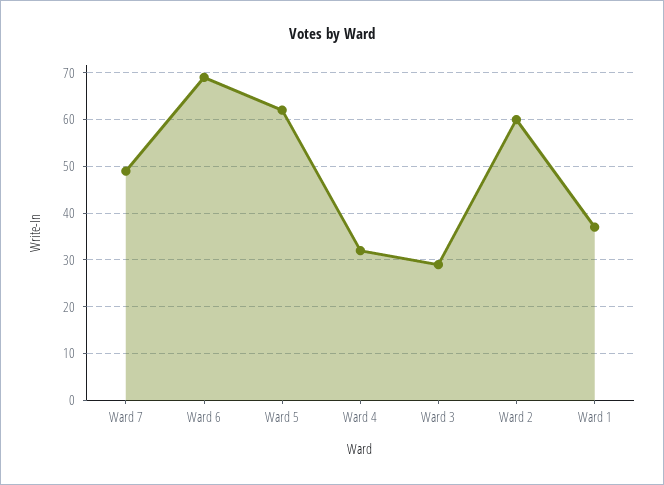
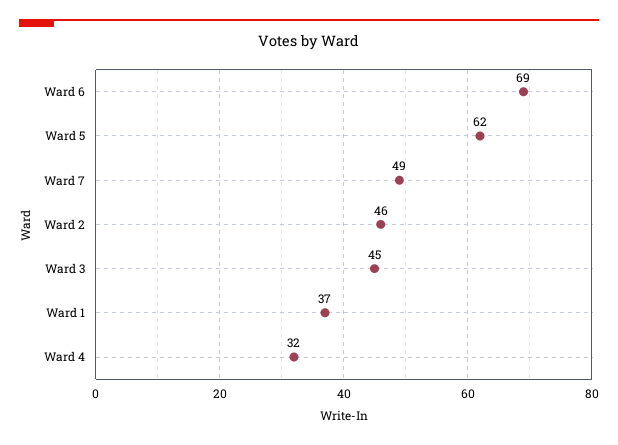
Ward 3: 30 -> 45
Ward 2: 60 -> 46

